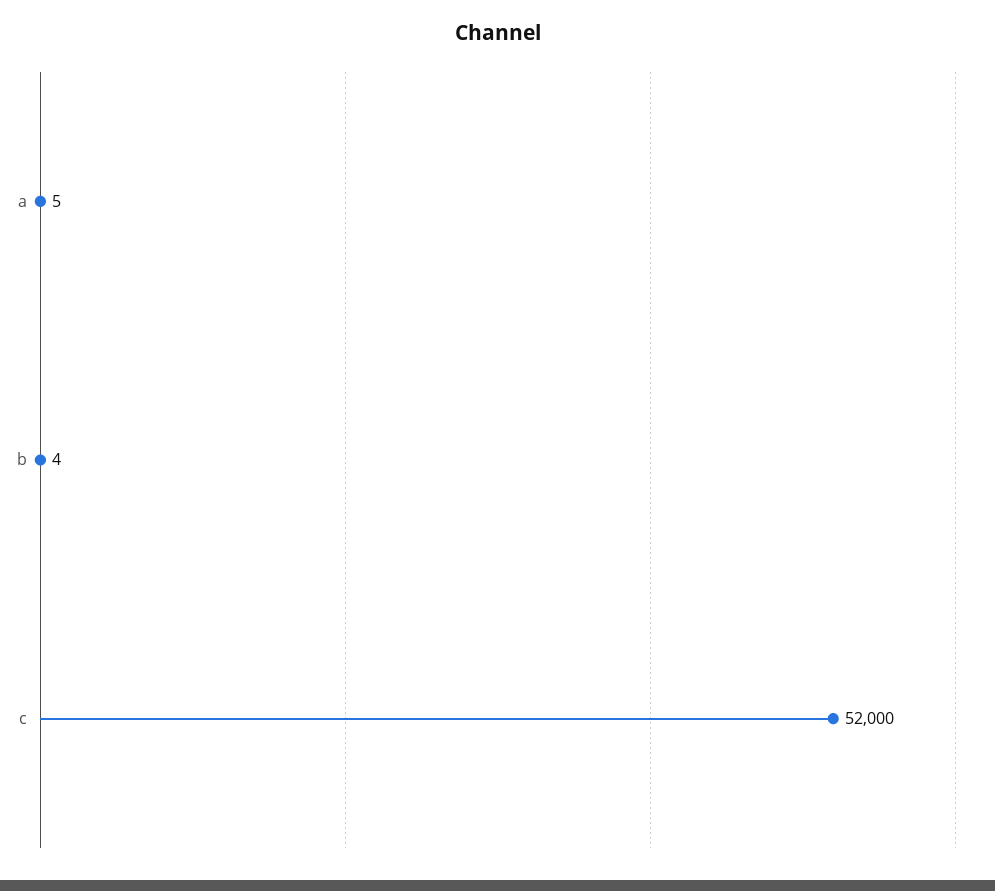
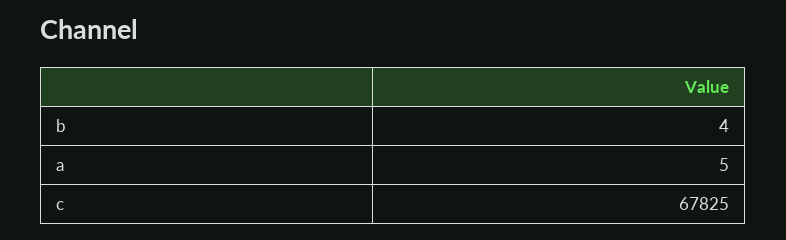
c: 52000 -> 67825

